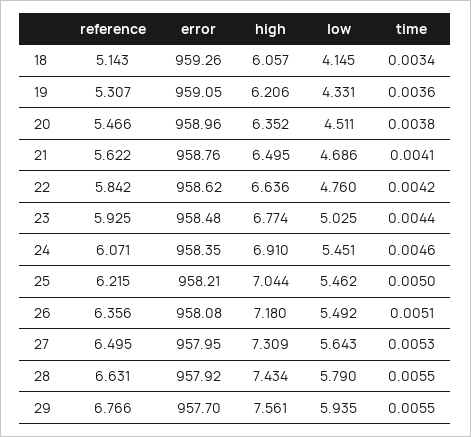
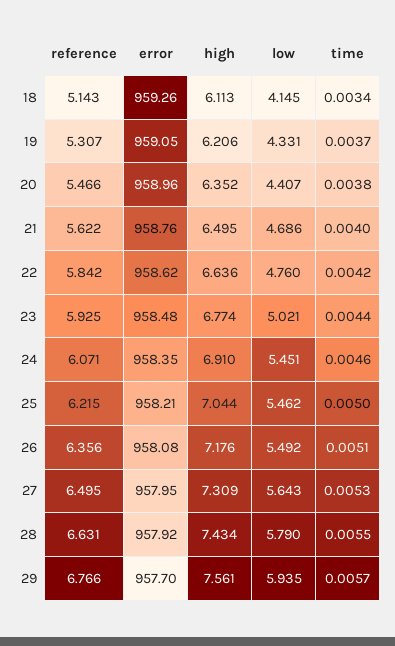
high, 18: 6.057 -> 6.113
time, 19: 0.0036 -> 0.0037
low, 20: 4.511 -> 4.407
time, 21: 0.0041 -> 0.004
low, 23: 5.025 -> 5.021
high, 26: 7.18 -> 7.176
time, 29: 0.0055 -> 0.0057

